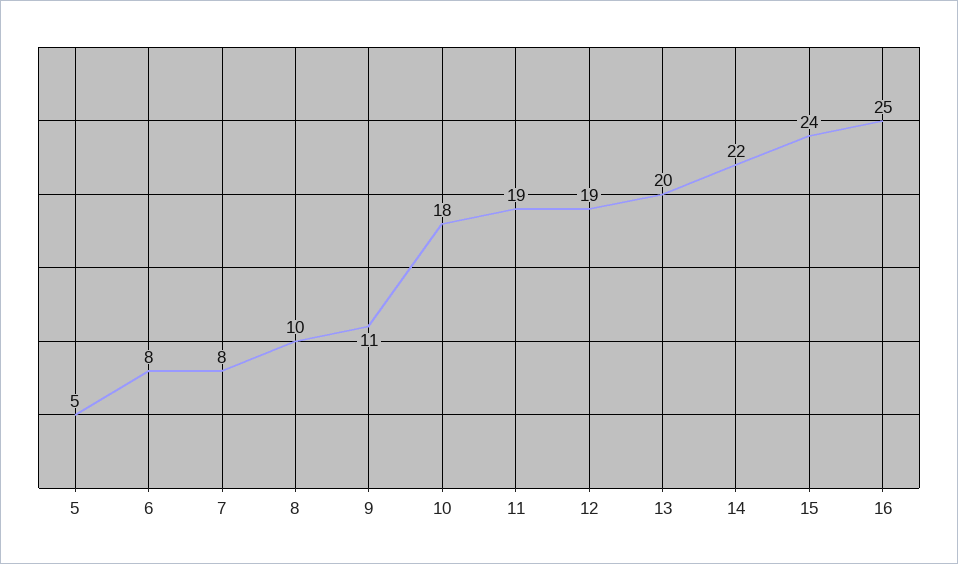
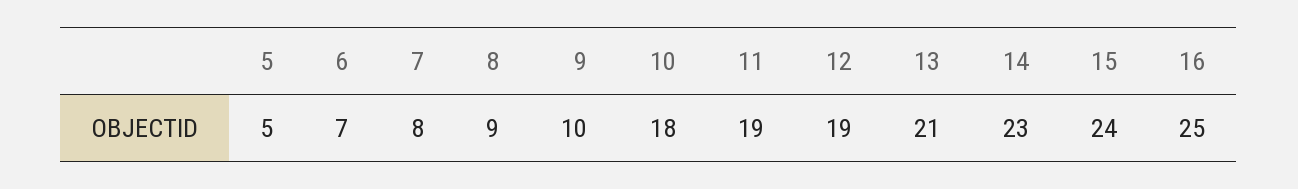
6: 8 -> 7
8: 10 -> 9
9: 11 -> 10
13: 20 -> 21
14: 22 -> 23

